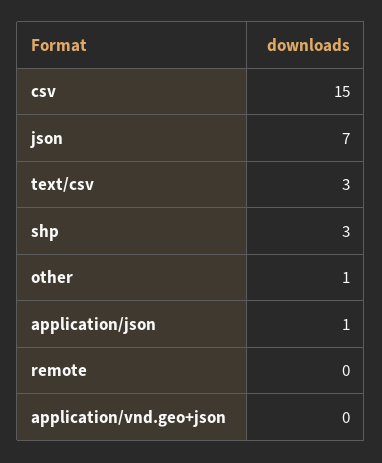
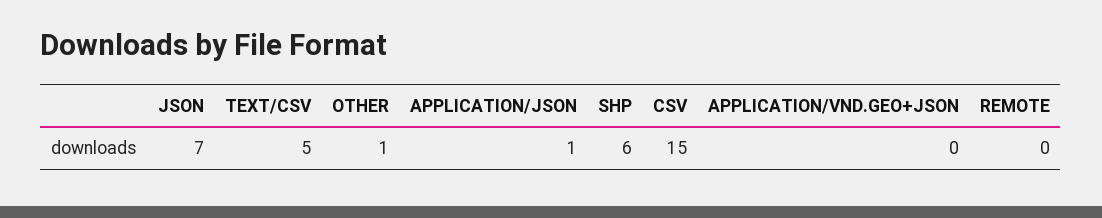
text/csv: 3 -> 5
shp: 3 -> 6

